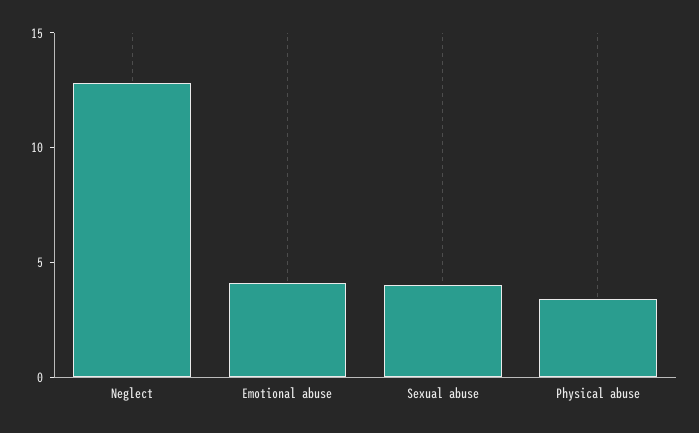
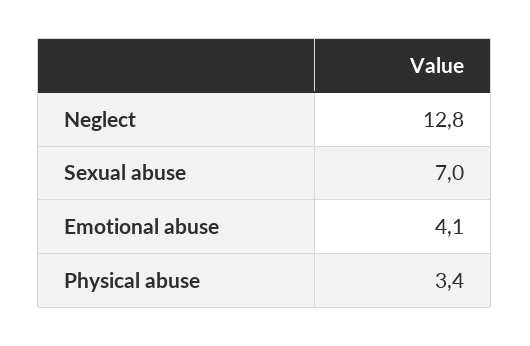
Sexual abuse: 4 -> 7

